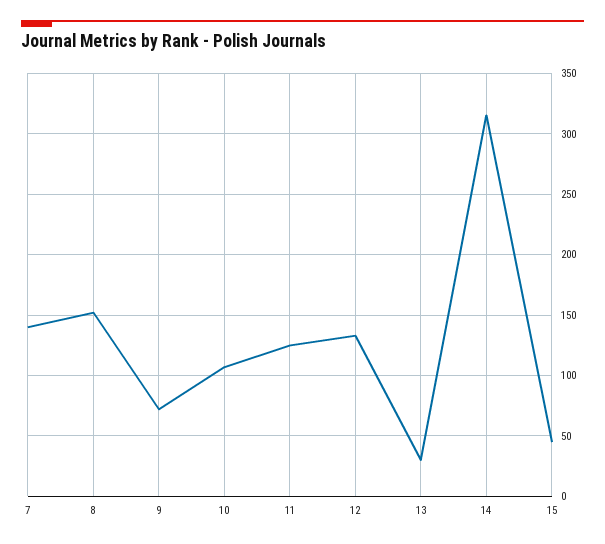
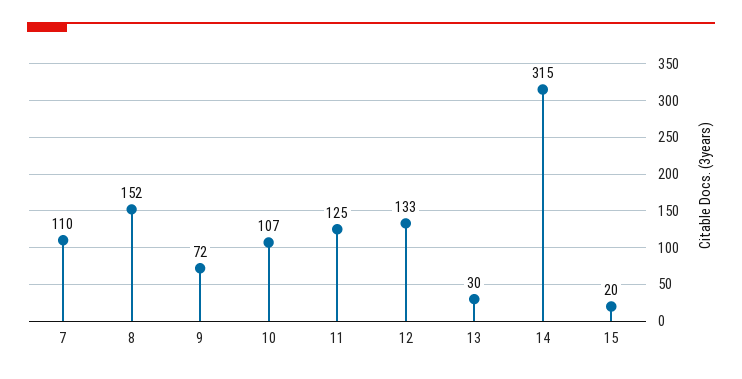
7: 140 -> 110
15: 45 -> 20

